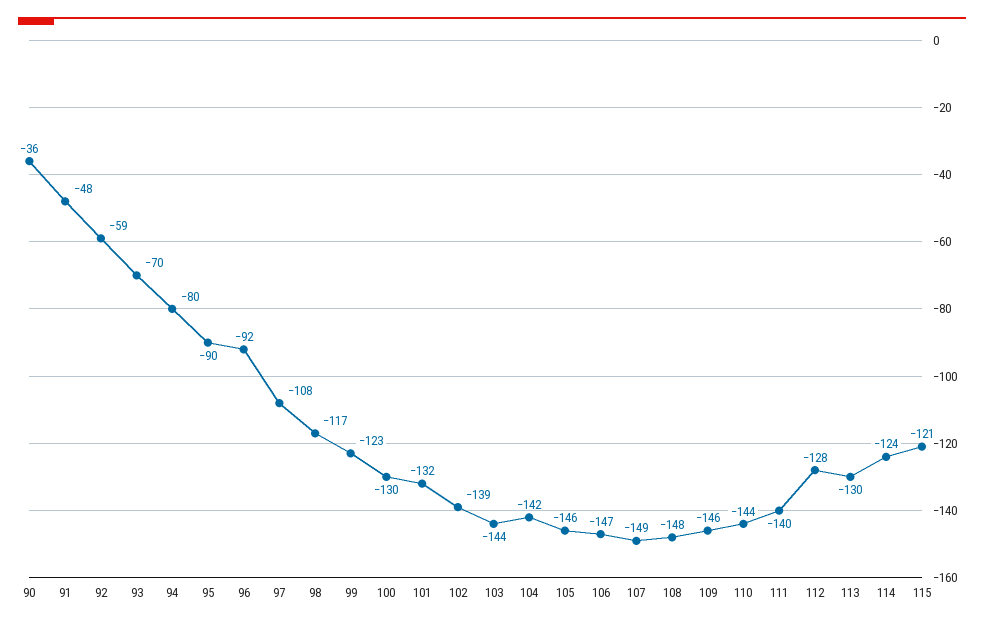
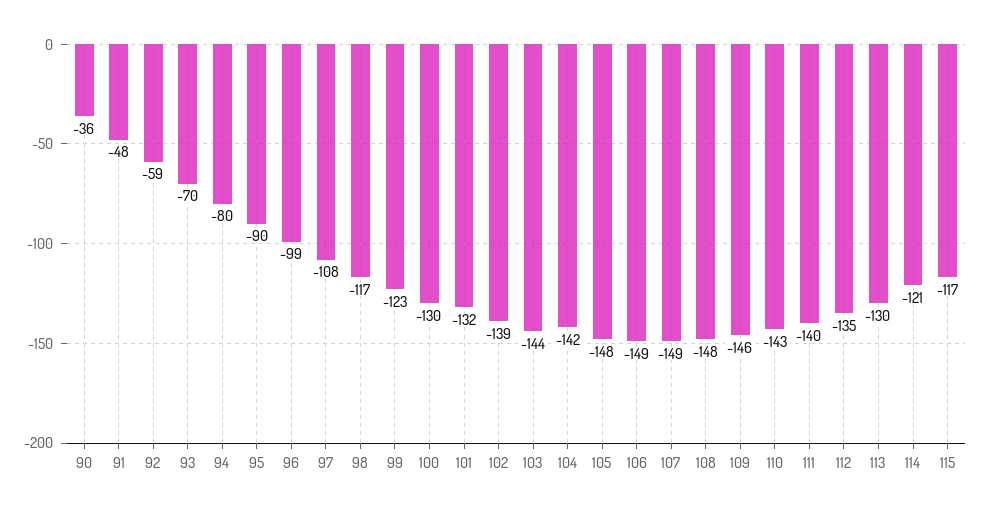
96: -92 -> -99
105: -146 -> -148
106: -147 -> -149
110: -144 -> -143
112: -128 -> -135
114: -124 -> -121
115: -121 -> -117

